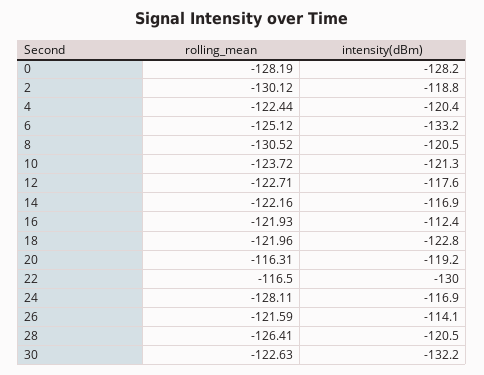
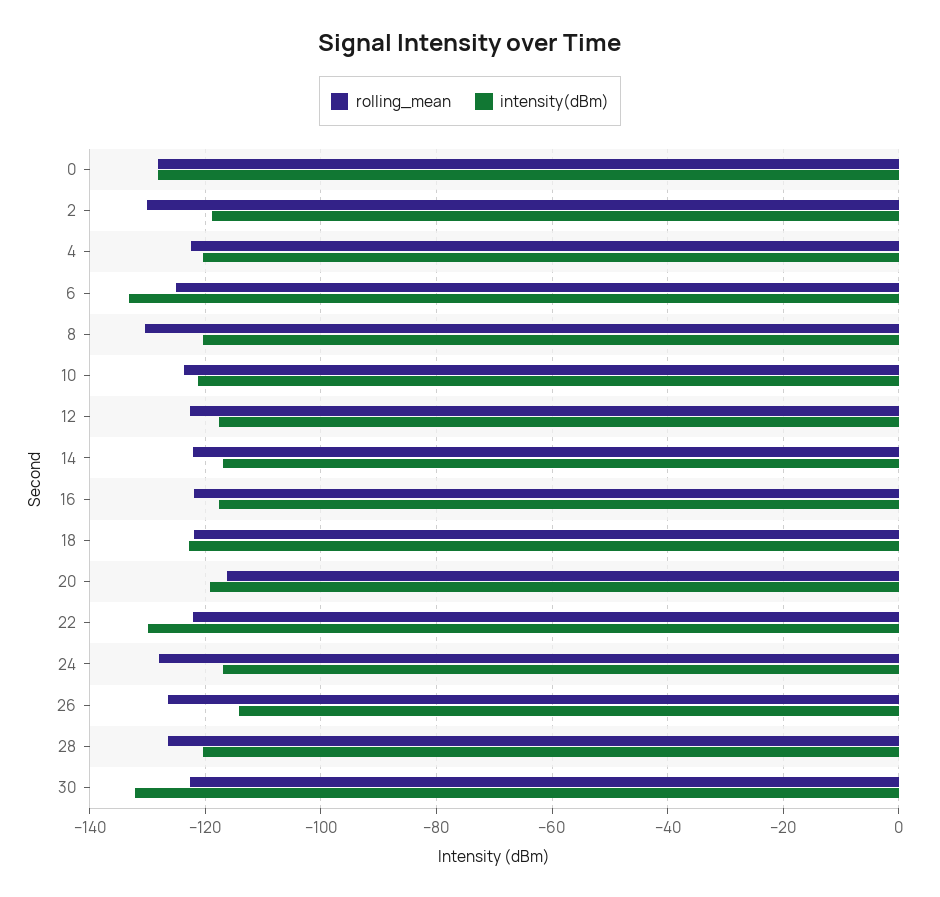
intensity(dBm), 16: -112.4 -> -118
rolling_mean, 22: -116.5 -> -122
rolling_mean, 26: -121.59 -> -126

